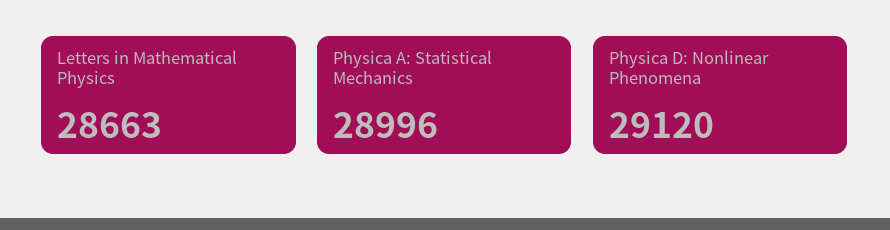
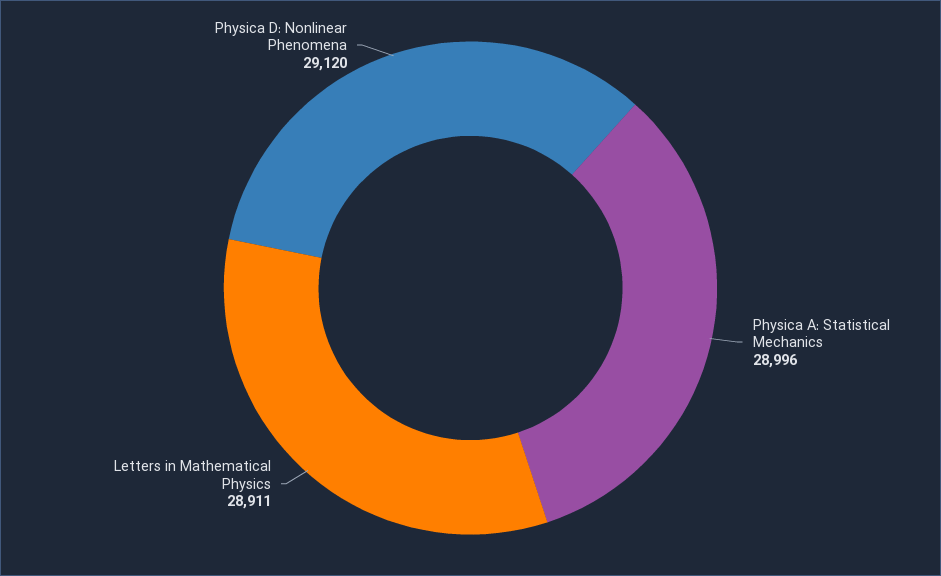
Letters in Mathematical Physics: 28663 -> 28911

